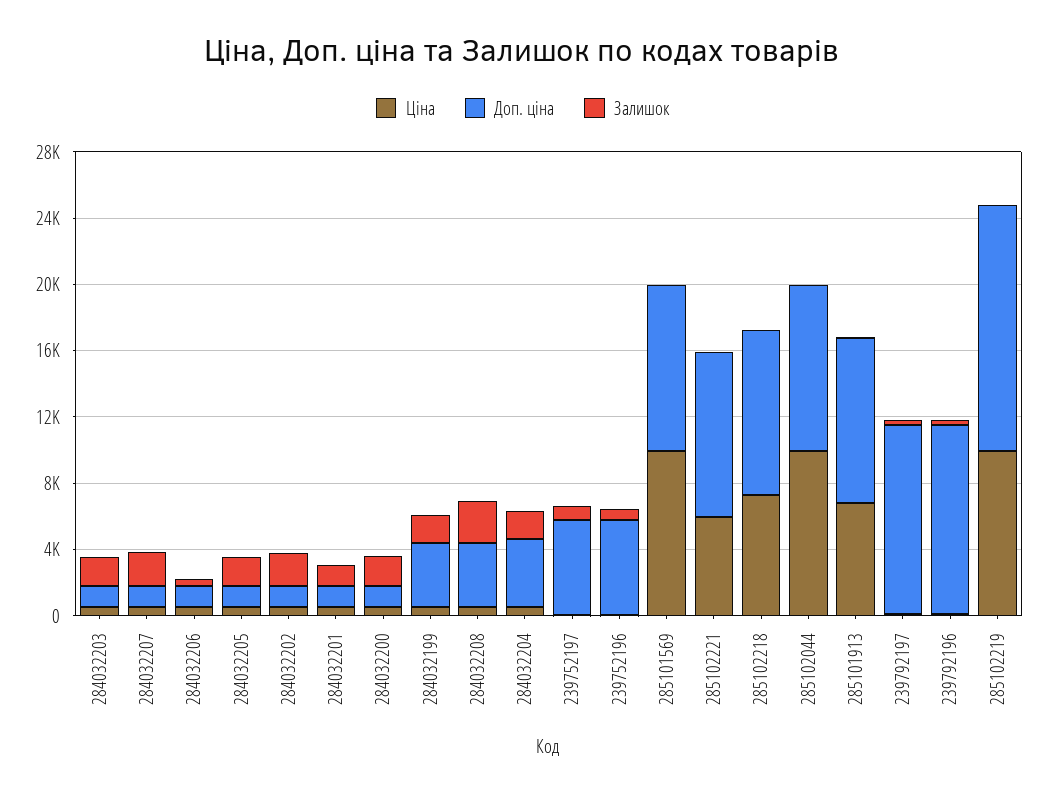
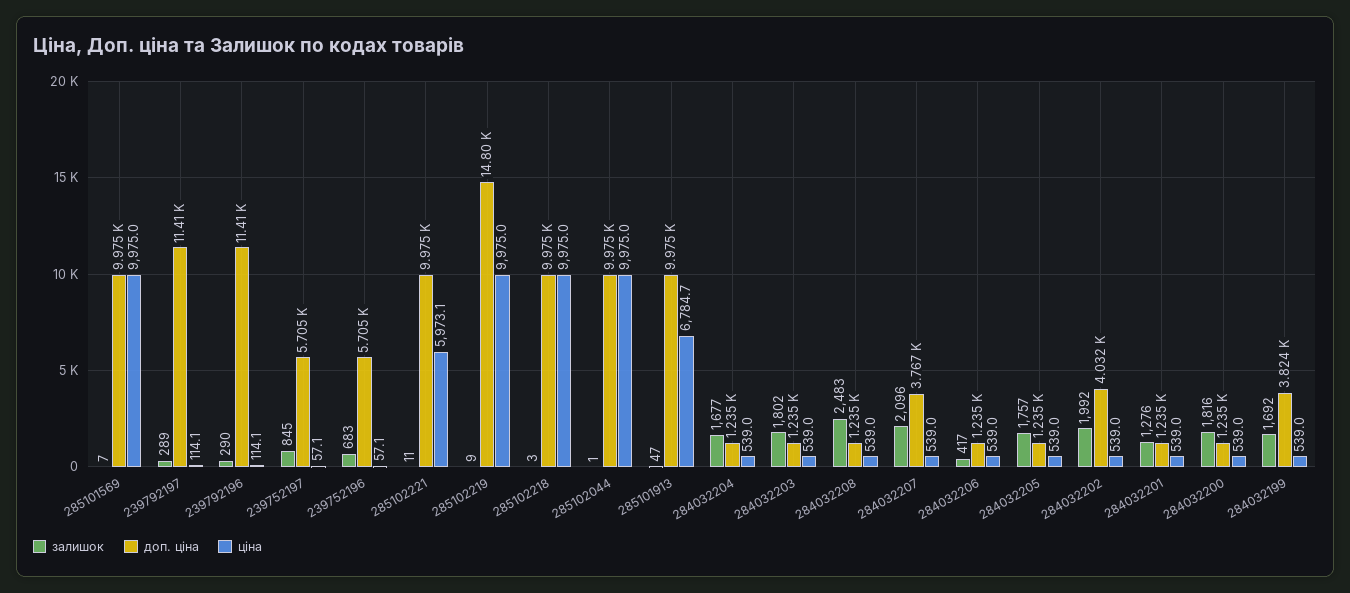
Доп. ціна, 284032207: 1000 -> 3767
Доп. ціна, 284032202: 1000 -> 4032
Доп. ціна, 284032208: 4000 -> 1235
Доп. ціна, 284032204: 4000 -> 1235
Ціна, 285102218: 7000 -> 9975

